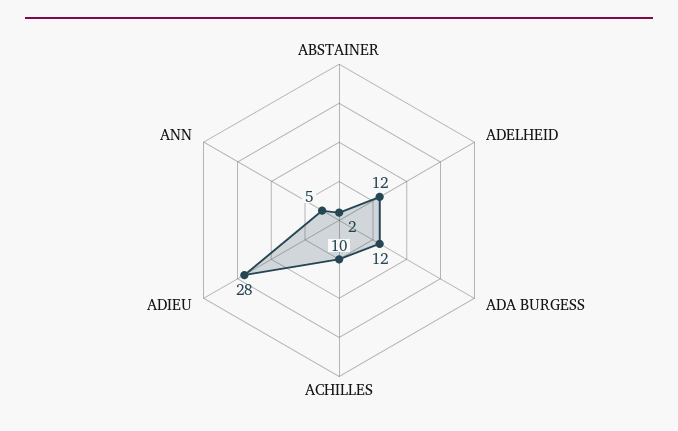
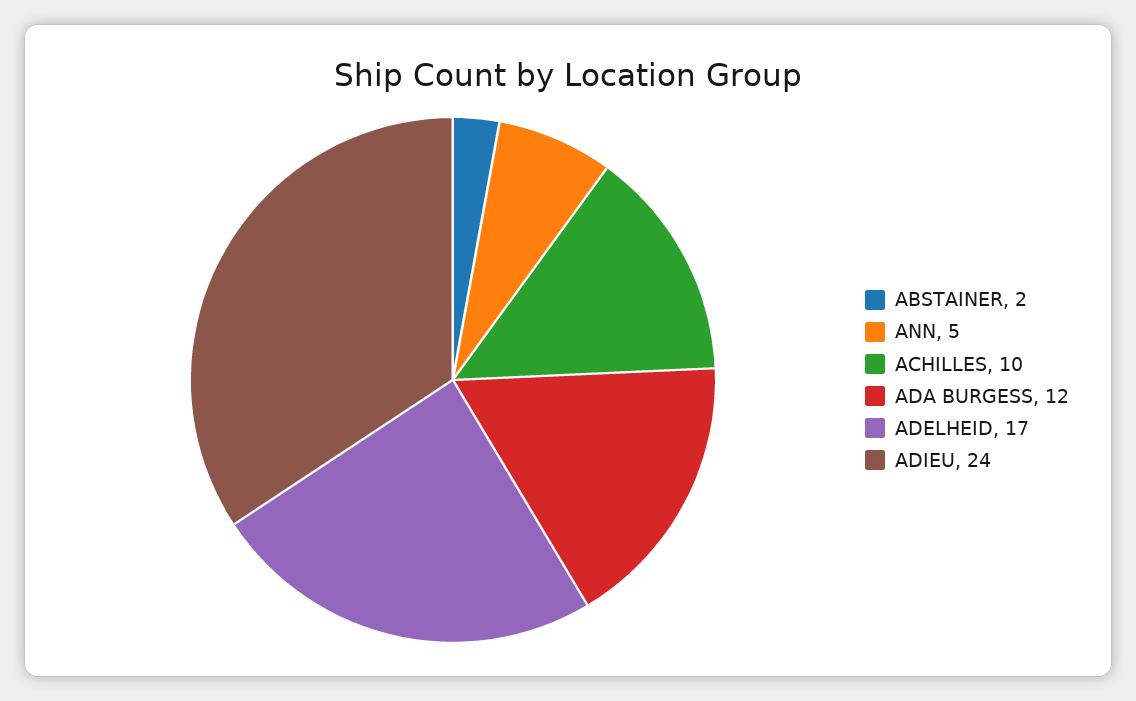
ADELHEID: 12 -> 17
ADIEU: 28 -> 24

